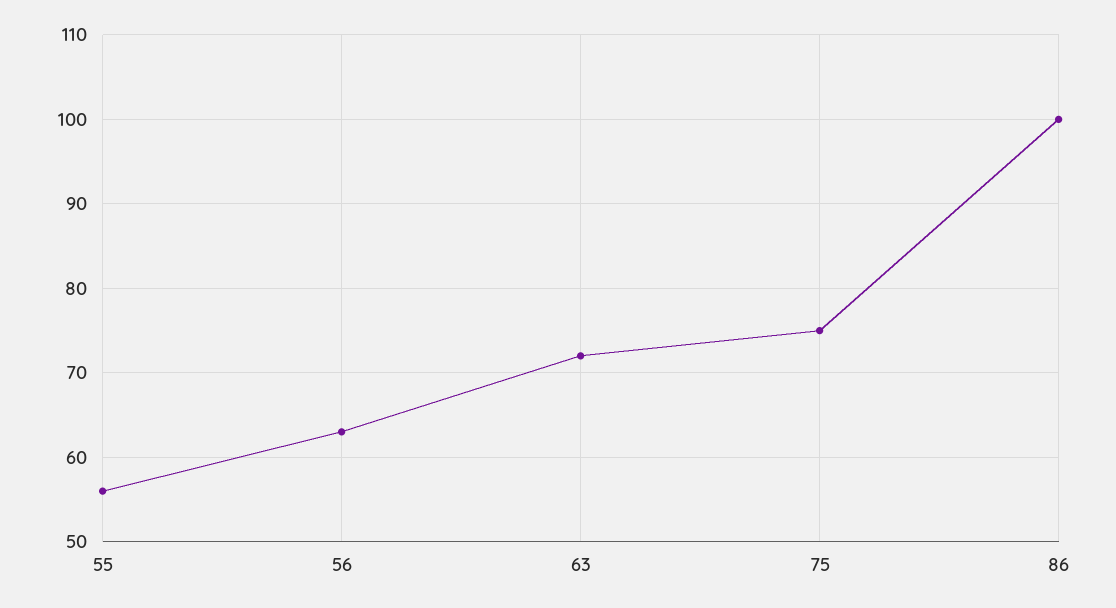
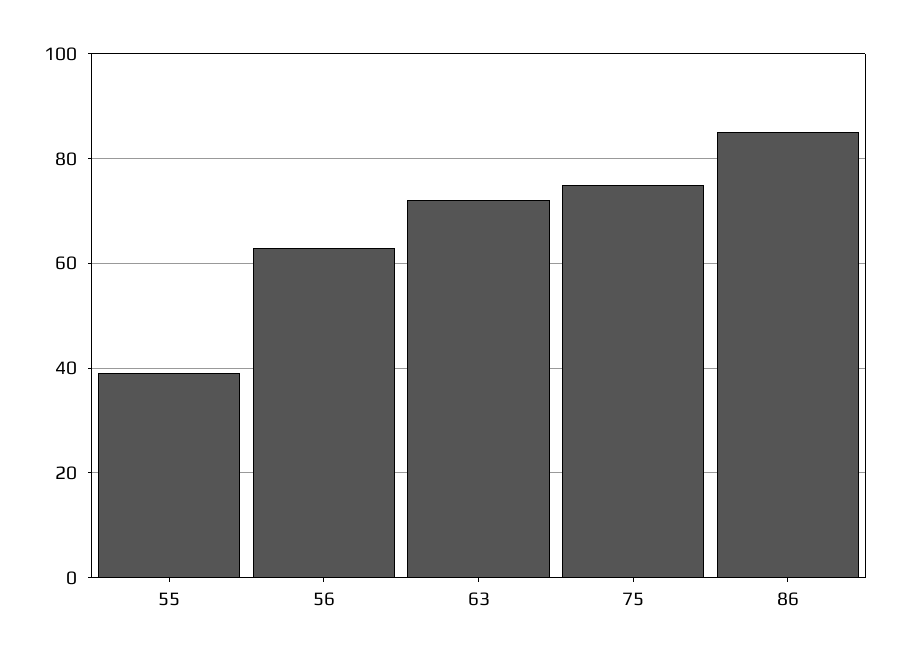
55: 56 -> 40
86: 100 -> 85

